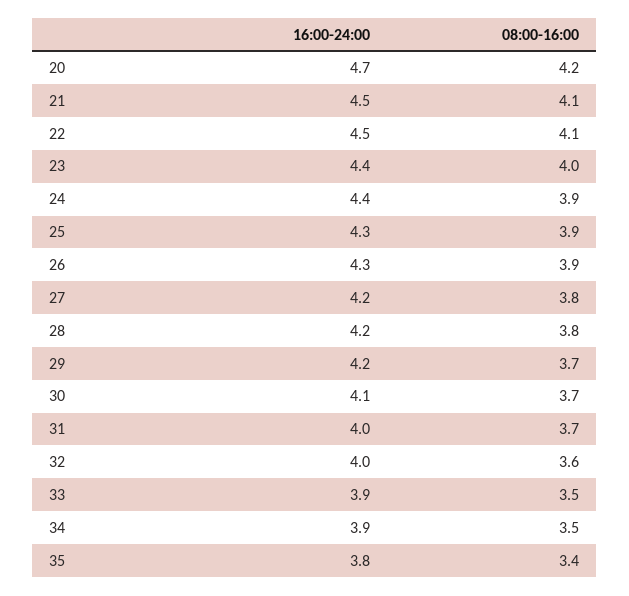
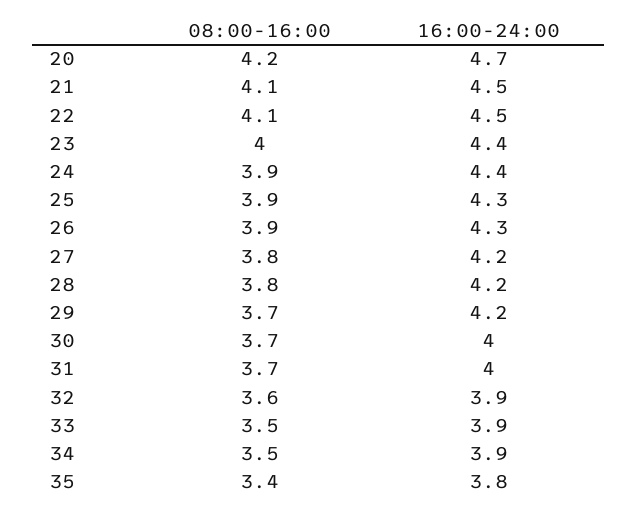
16:00-24:00, 30: 4.1 -> 4
16:00-24:00, 32: 4 -> 3.9

